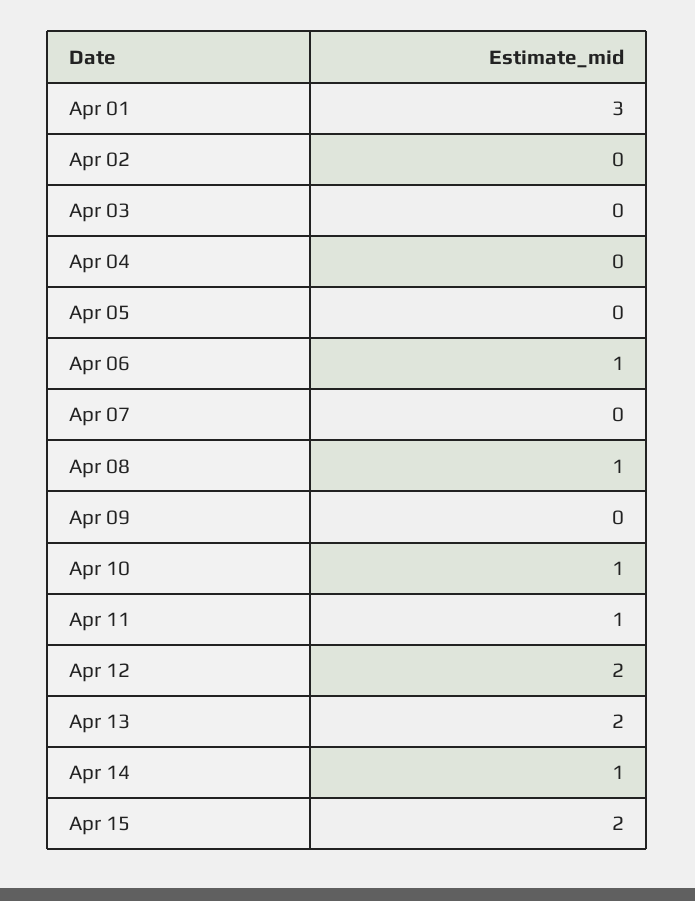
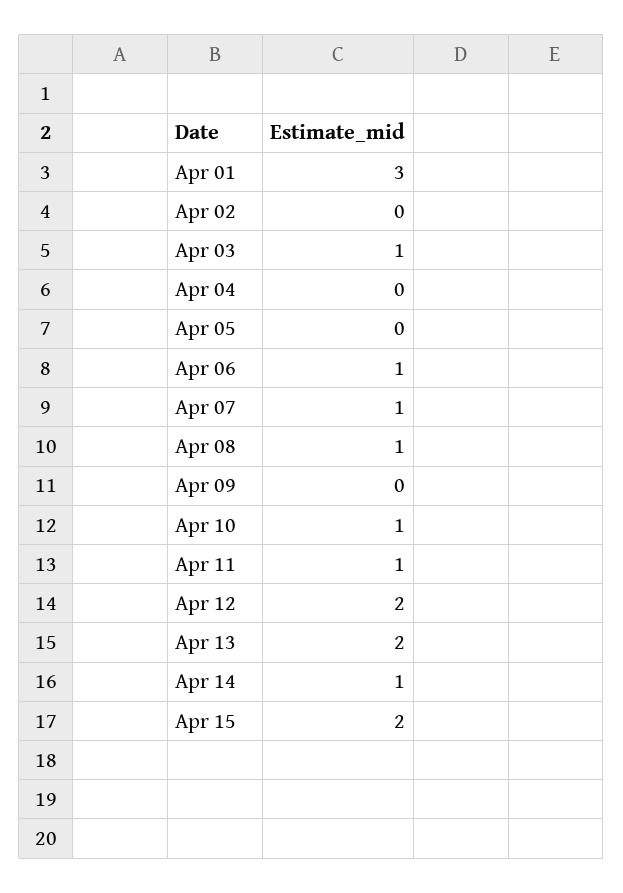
Apr 03: 0 -> 1
Apr 07: 0 -> 1

